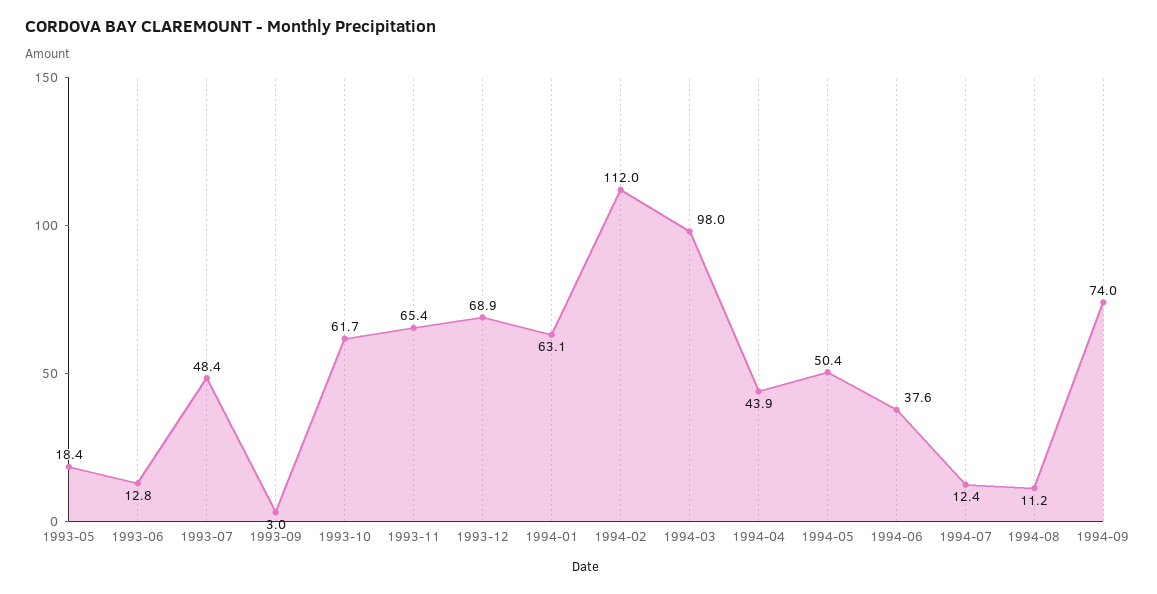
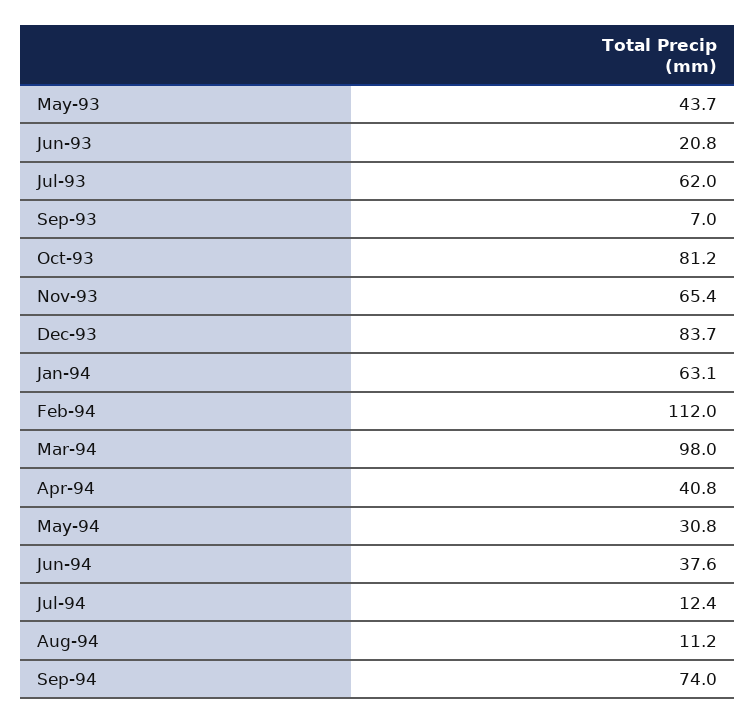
1993-05: 18.4 -> 43.7
1993-06: 12.8 -> 20.8
1993-07: 48.4 -> 62
1993-09: 3 -> 7
1993-10: 61.7 -> 81.2
1993-12: 68.9 -> 83.7
1994-04: 43.9 -> 40.8
1994-05: 50.4 -> 30.8

